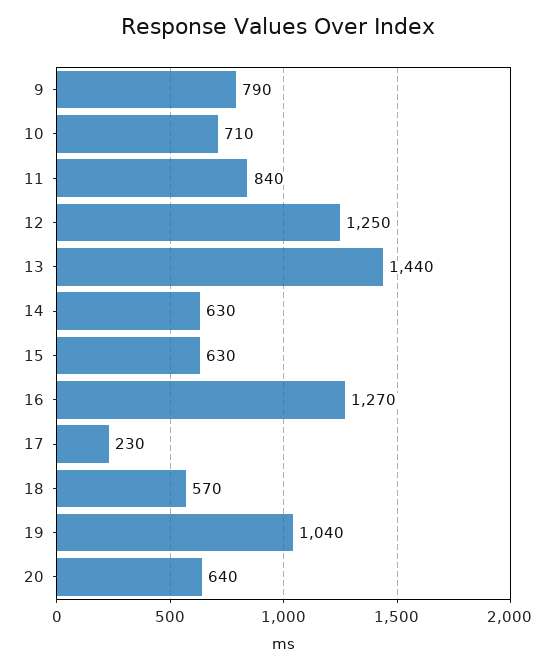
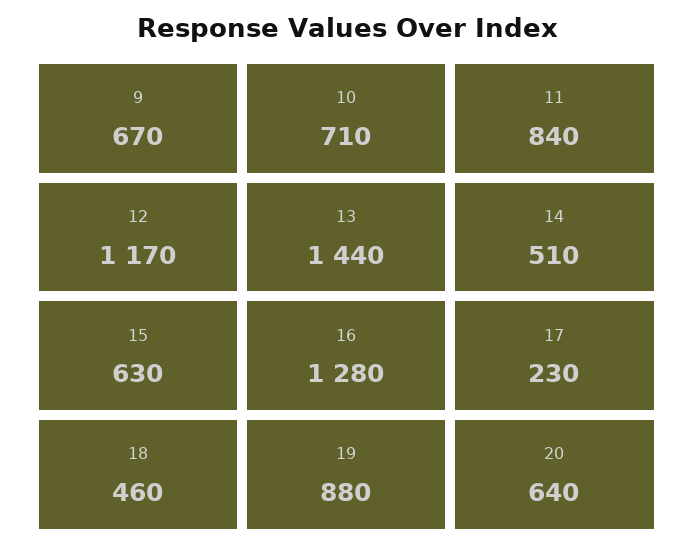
9: 790 -> 670
12: 1250 -> 1170
14: 630 -> 510
16: 1270 -> 1280
18: 570 -> 460
19: 1040 -> 880

